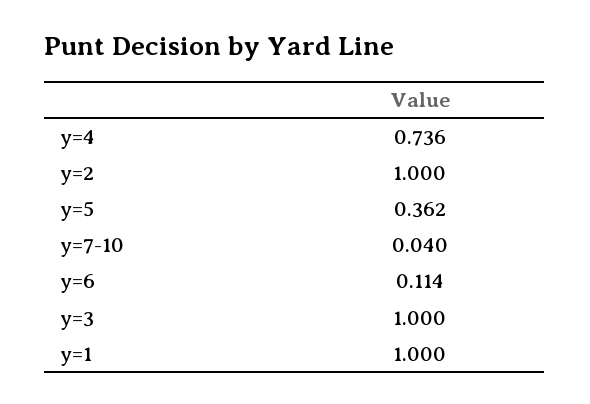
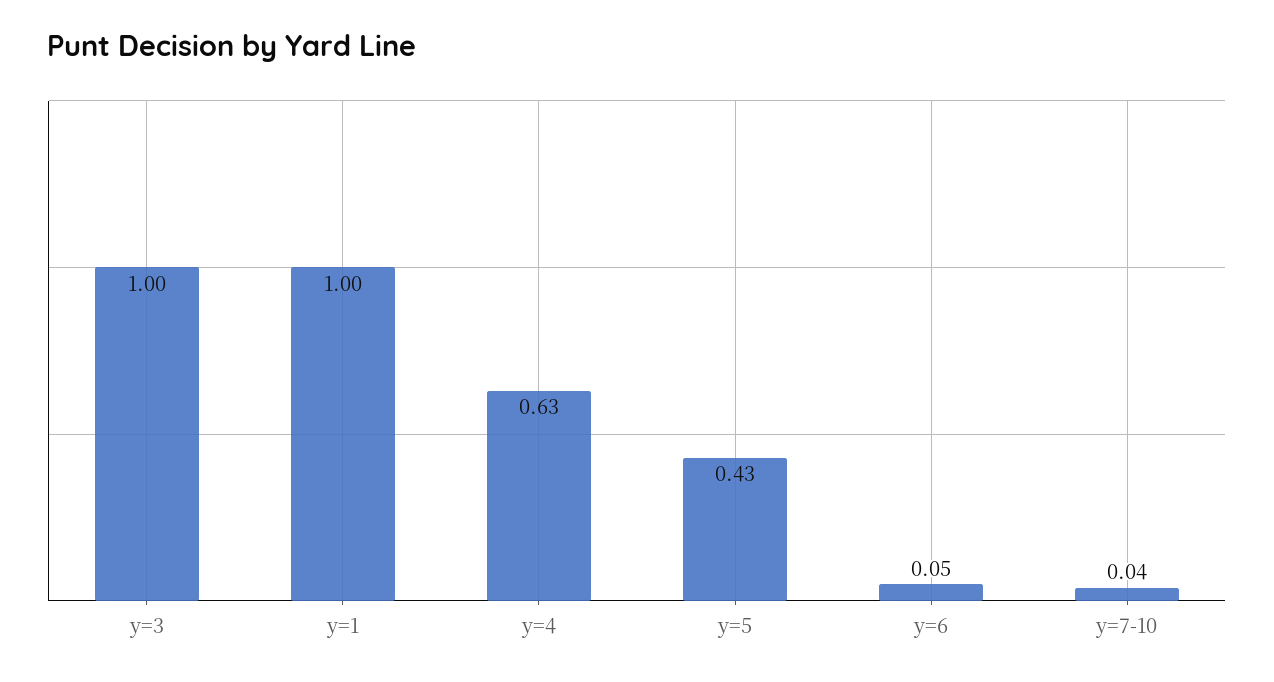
y=4: 0.736 -> 0.63
y=2: 1 -> none
y=5: 0.362 -> 0.43
y=6: 0.114 -> 0.05

